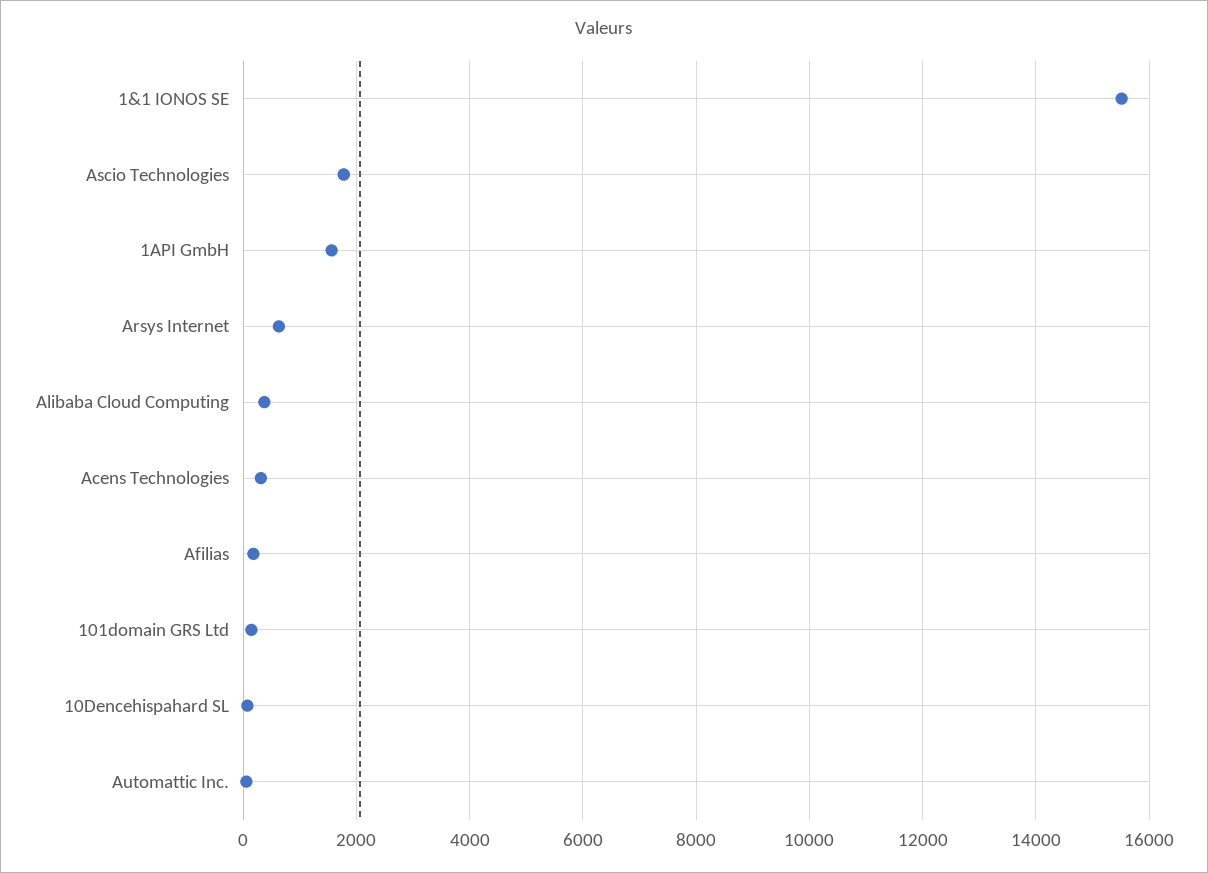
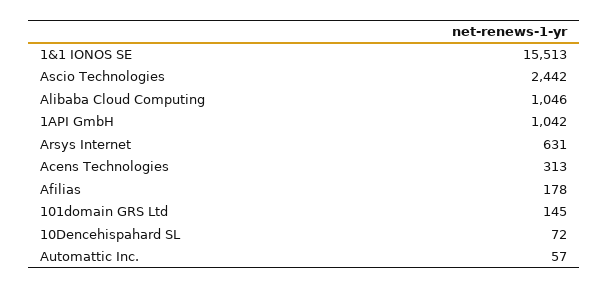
Ascio Technologies: 1800 -> 2442
1API GmbH: 1600 -> 1042
Alibaba Cloud Computing: 400 -> 1046

